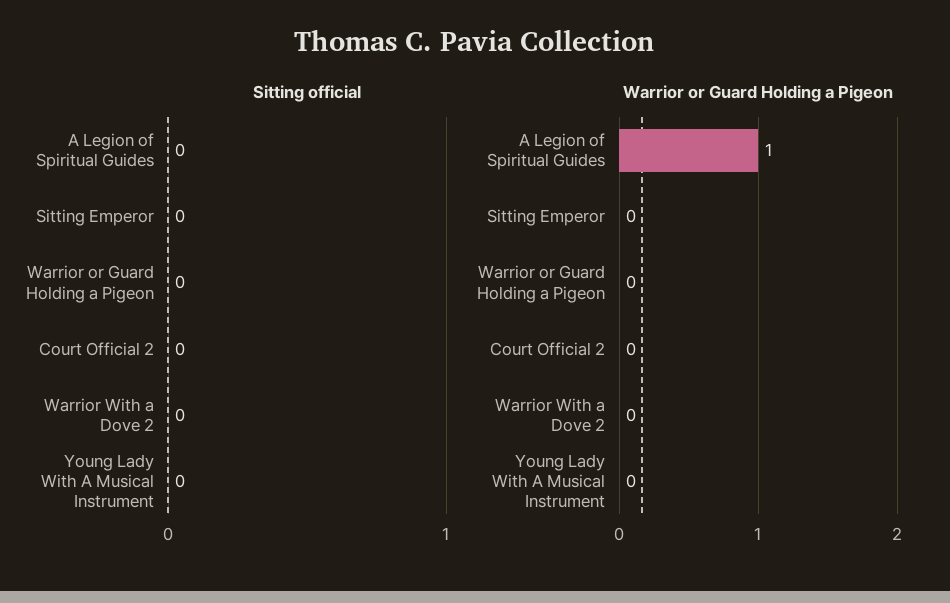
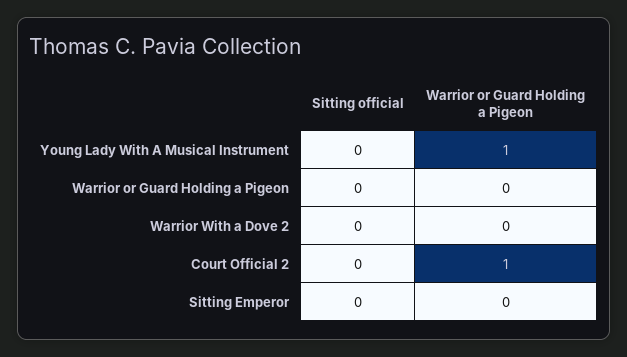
Sitting official, A Legion of Spiritual Guides: 0 -> none
Warrior or Guard Holding a Pigeon, A Legion of Spiritual Guides: 1 -> none
Warrior or Guard Holding a Pigeon, Court Official 2: 0 -> 1
Warrior or Guard Holding a Pigeon, Young Lady With A Musical Instrument: 0 -> 1

